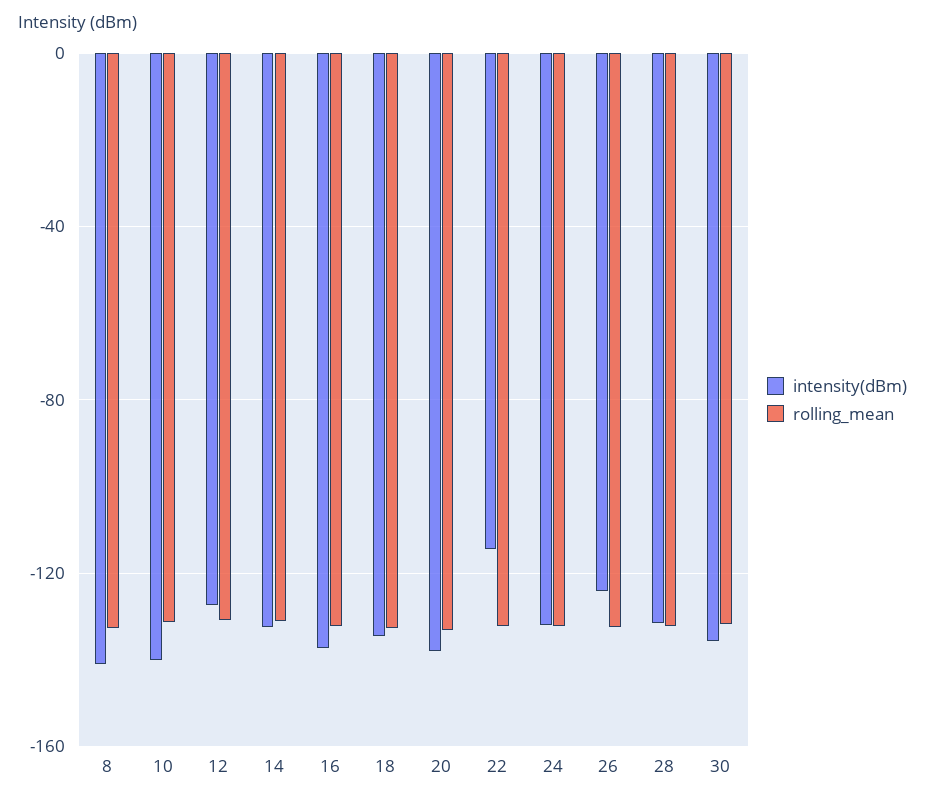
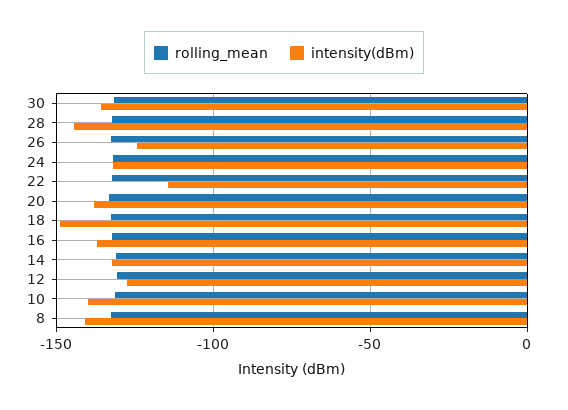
intensity(dBm), 18: -135 -> -150
intensity(dBm), 28: -130 -> -145

